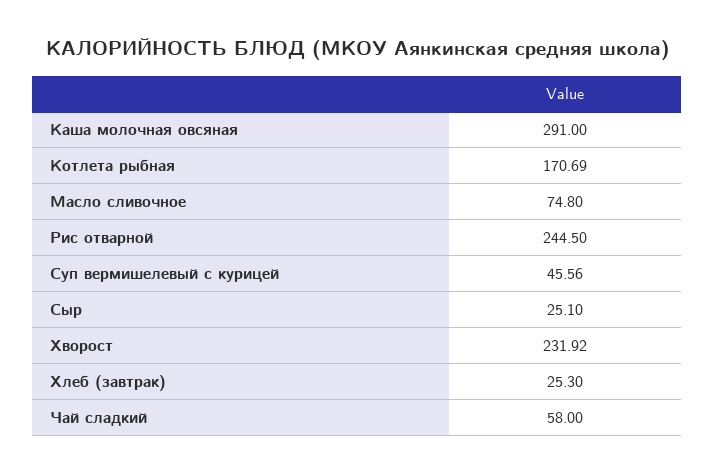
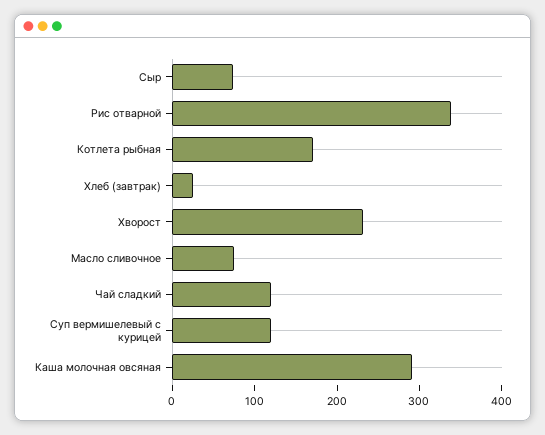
Рис отварной: 244.5 -> 340
Суп вермишелевый с курицей: 45.56 -> 120
Сыр: 25.1 -> 80
Чай сладкий: 58 -> 120

